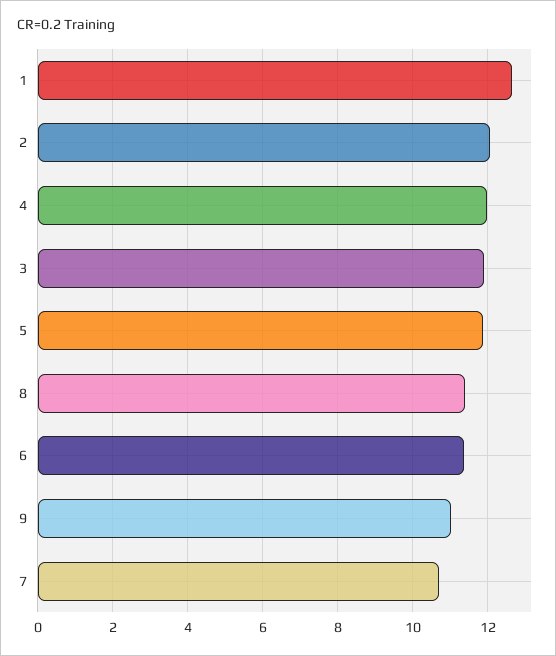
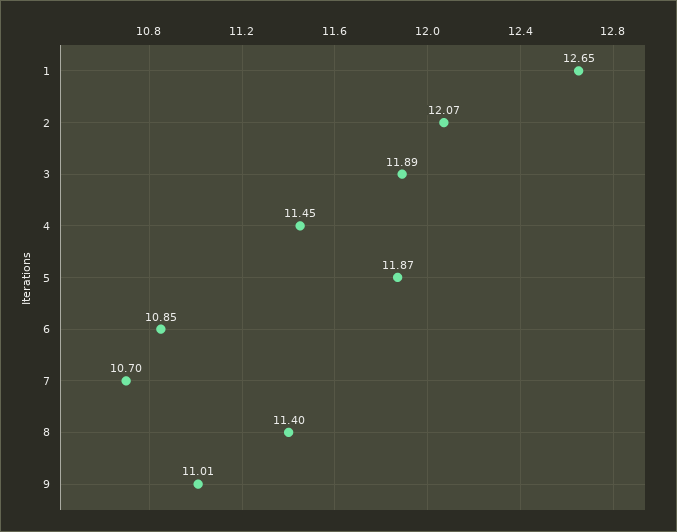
4: 12 -> 11.45
6: 11.4 -> 10.85

